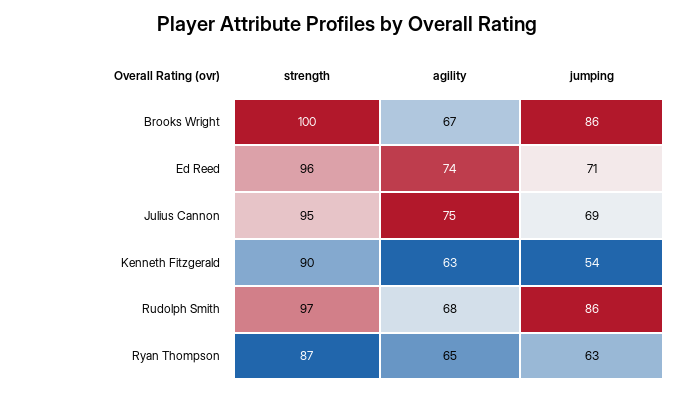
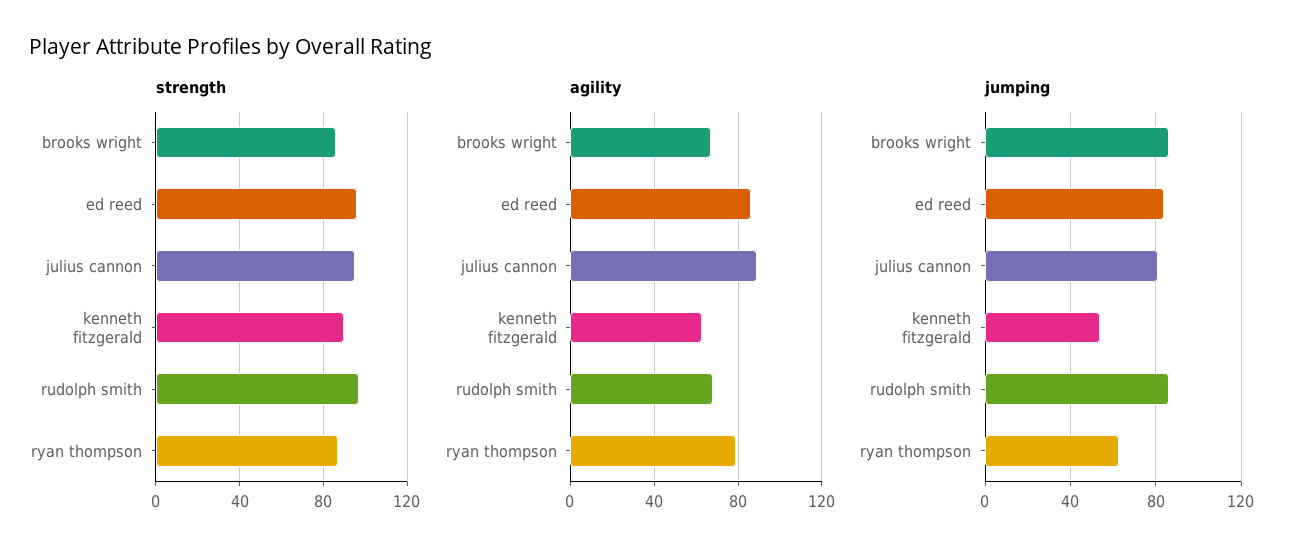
strength, Brooks Wright: 100 -> 85
agility, Ed Reed: 74 -> 85
jumping, Ed Reed: 71 -> 85
agility, Julius Cannon: 75 -> 90
jumping, Julius Cannon: 69 -> 80
agility, Ryan Thompson: 65 -> 80

